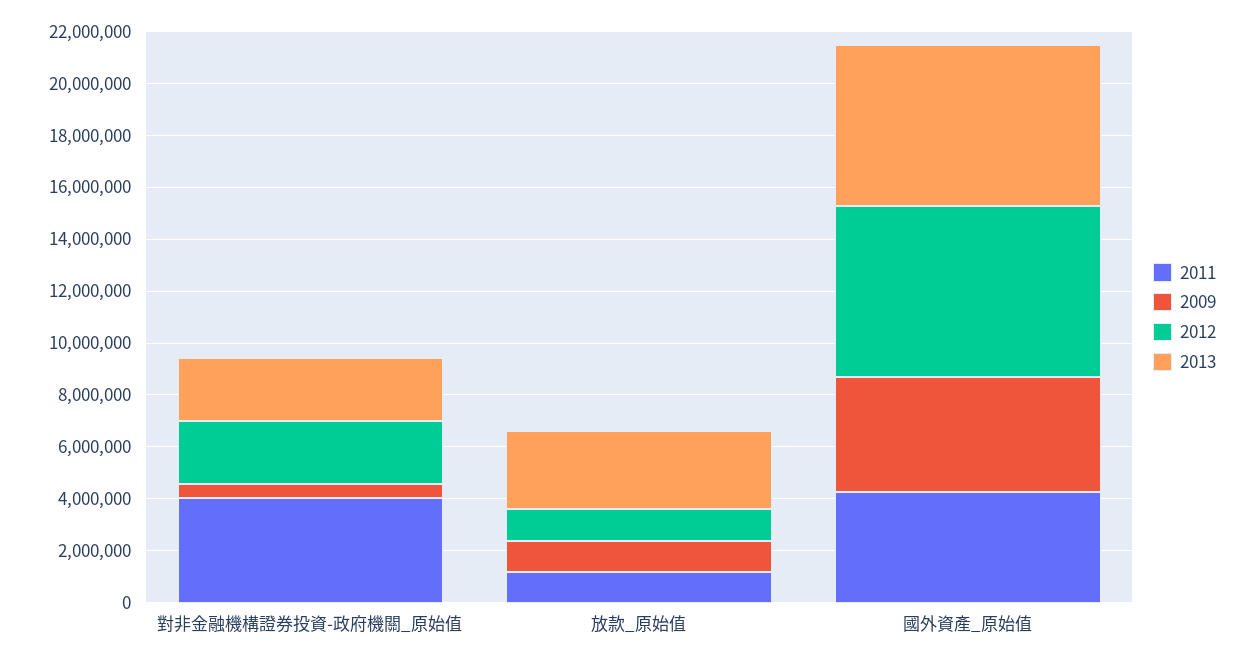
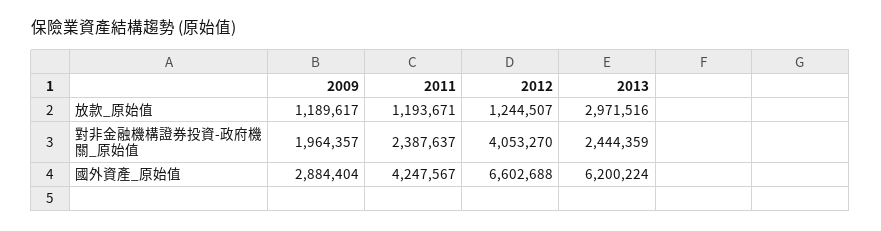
2011, 對非金融機構證券投資-政府機關_原始值: 4000000 -> 2387637
2009, 對非金融機構證券投資-政府機關_原始值: 500000 -> 1964357
2012, 對非金融機構證券投資-政府機關_原始值: 2500000 -> 4053270
2009, 國外資產_原始值: 4500000 -> 2884404

